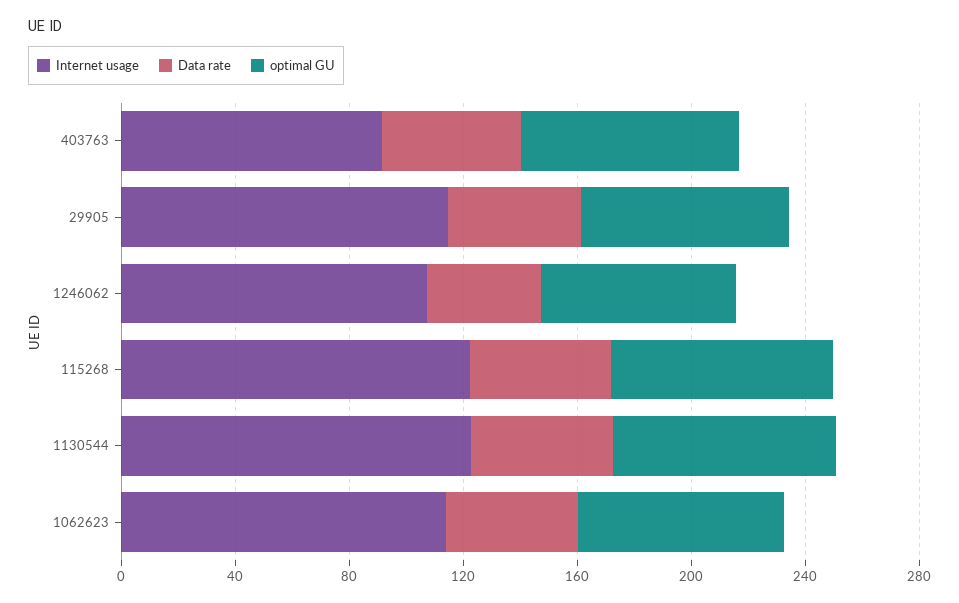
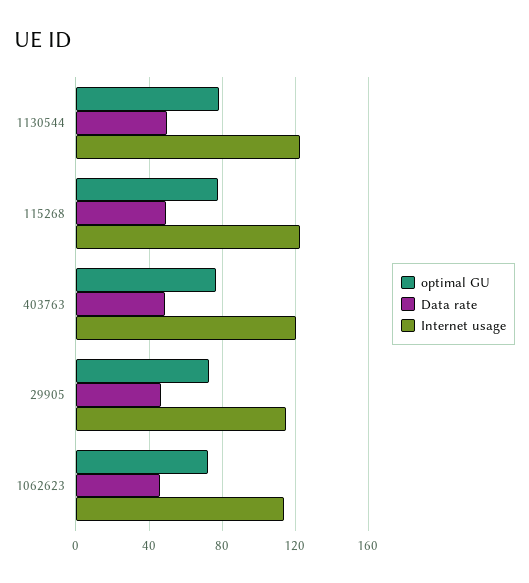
Internet usage, 403763: 90 -> 120
Internet usage, 1246062: 110 -> none
Data rate, 1246062: 40 -> none
optimal GU, 1246062: 70 -> none

